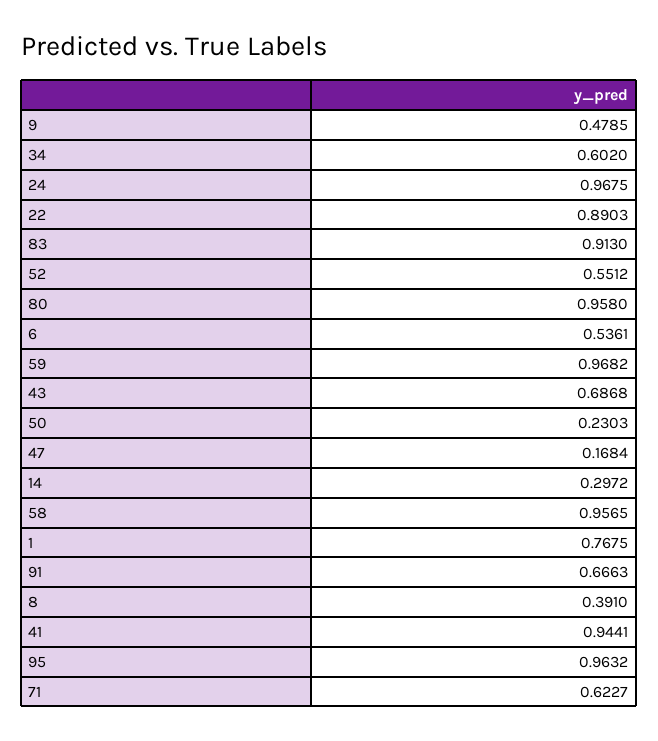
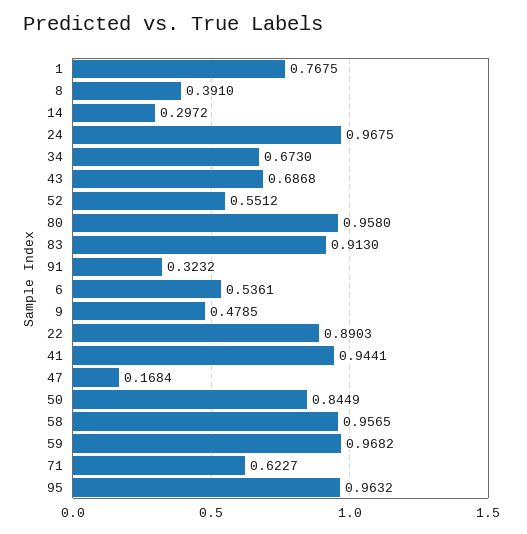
34: 0.602 -> 0.673
50: 0.2303 -> 0.8449
91: 0.6663 -> 0.3232

